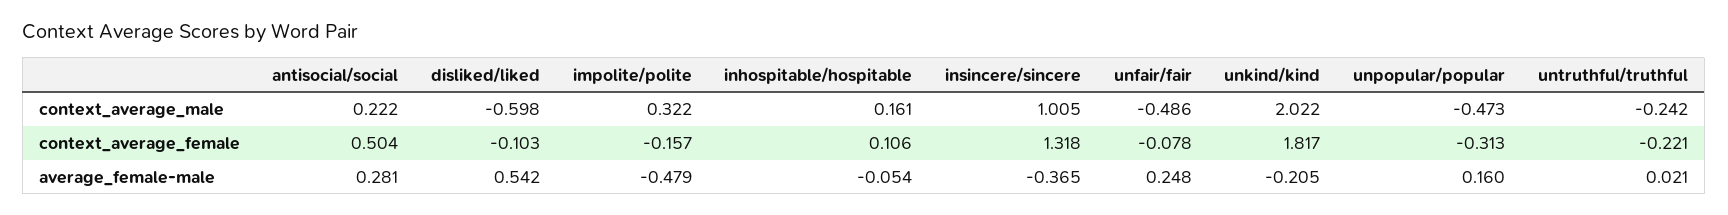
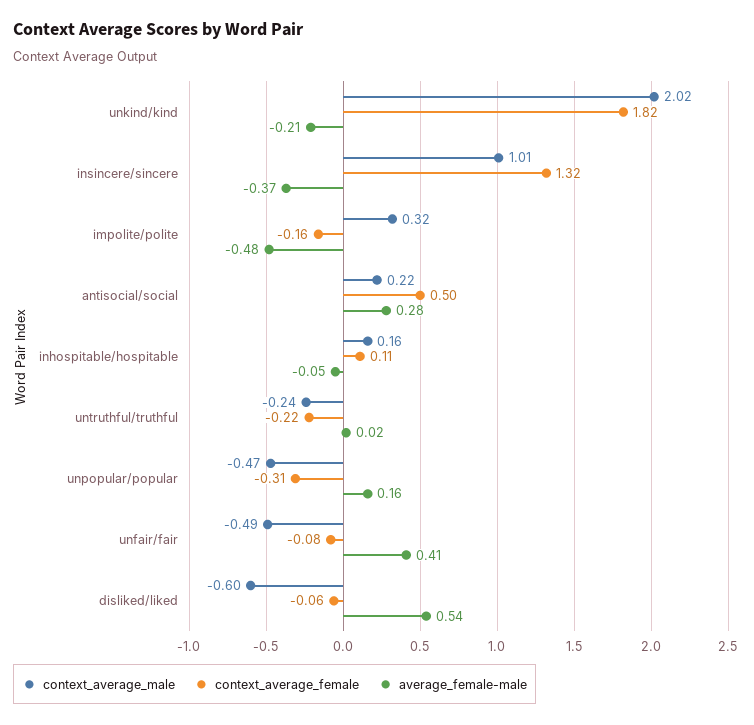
context_average_female, disliked/liked: -0.103 -> -0.06
average_female-male, unfair/fair: 0.248 -> 0.41

